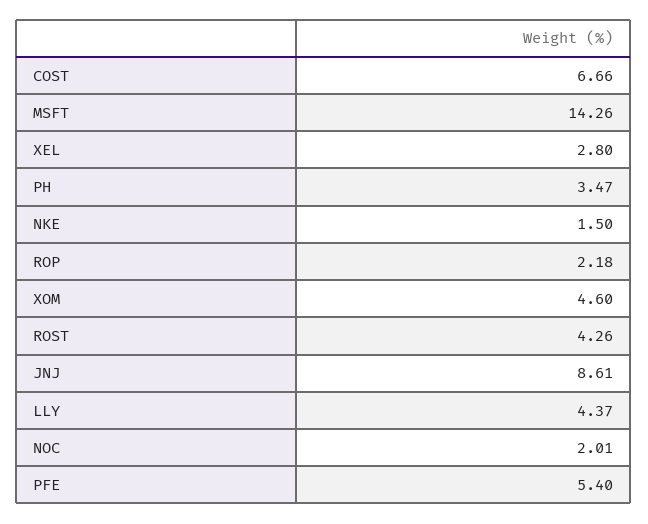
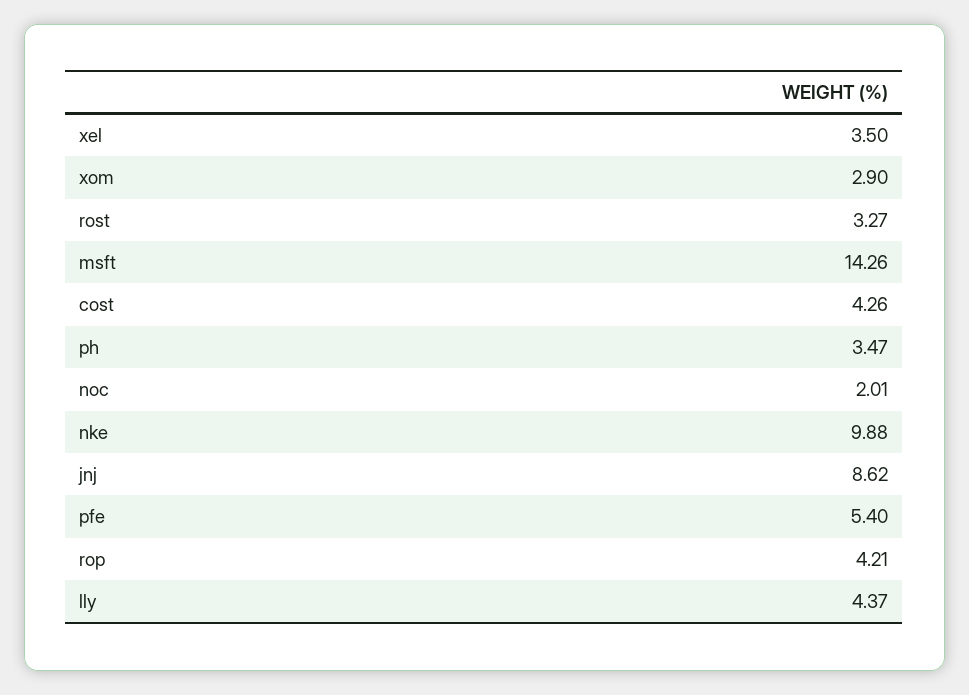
COST: 6.66 -> 4.26
XEL: 2.8 -> 3.5
NKE: 1.5 -> 9.88
ROP: 2.18 -> 4.21
XOM: 4.6 -> 2.9
ROST: 4.26 -> 3.27
JNJ: 8.61 -> 8.62

